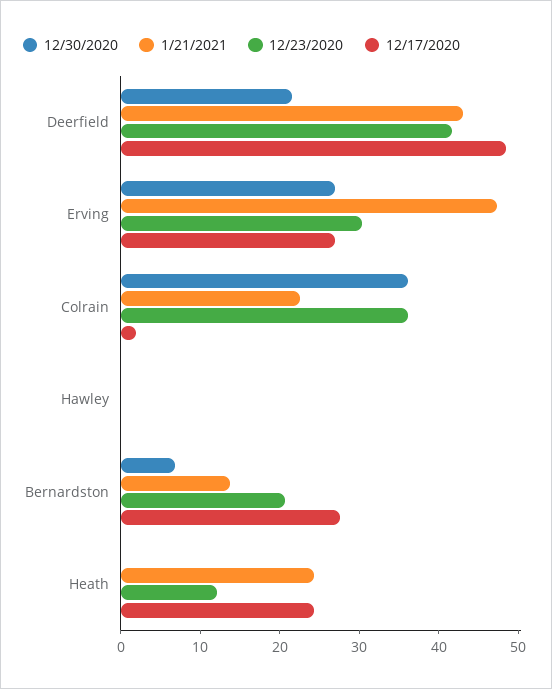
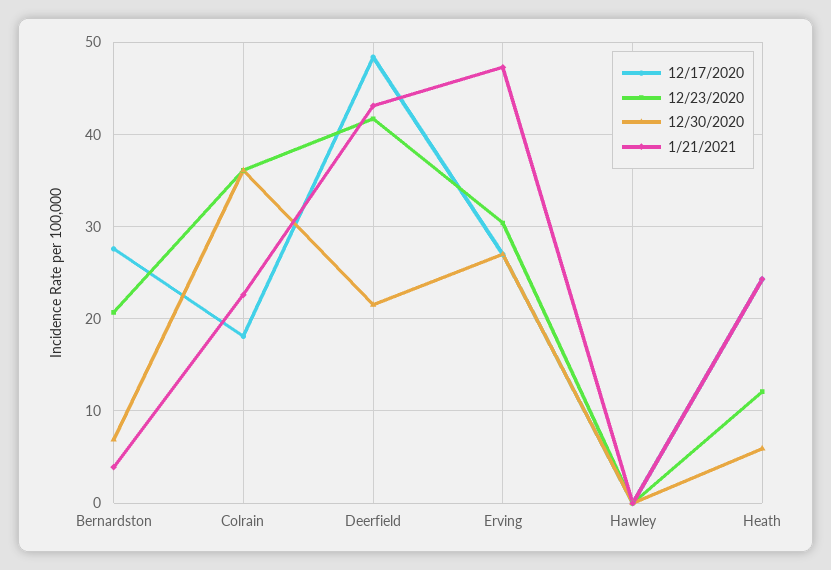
12/17/2020, Colrain: 2 -> 18
1/21/2021, Bernardston: 14 -> 4
12/30/2020, Heath: 0 -> 6

